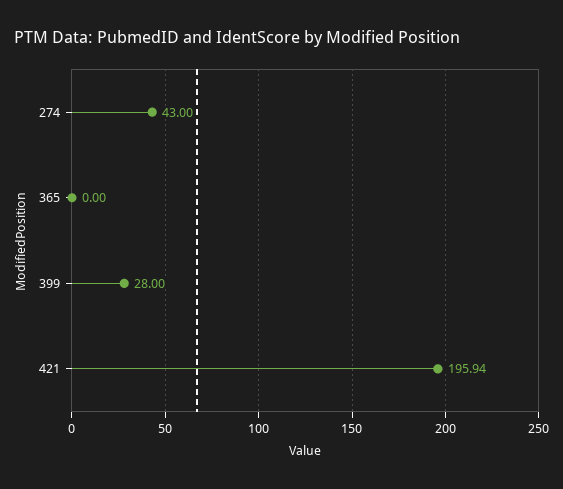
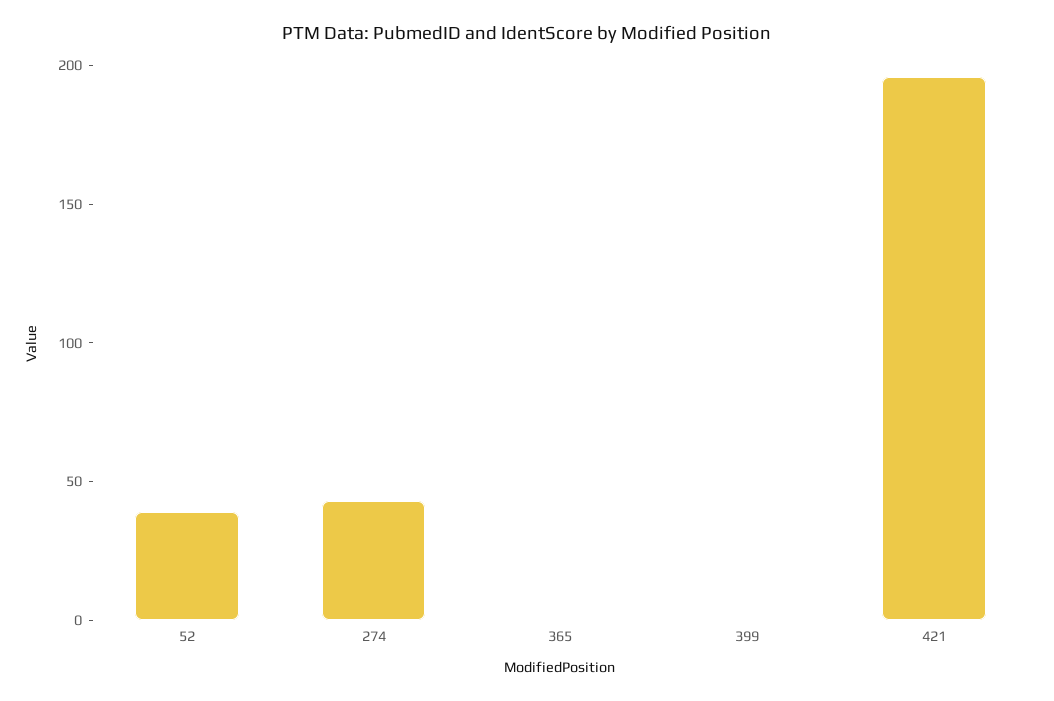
399: 28 -> 0
52: none -> 40

